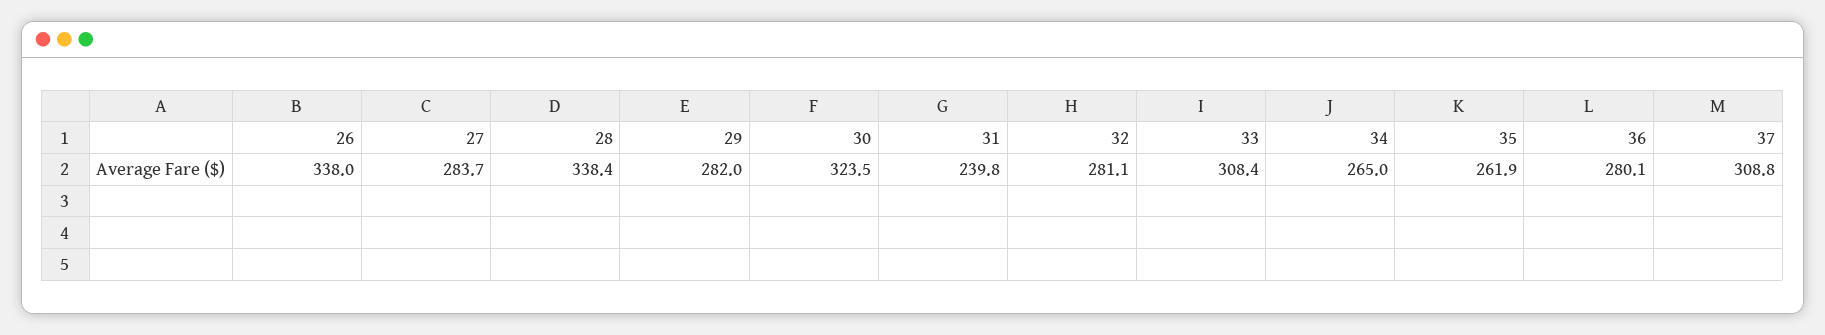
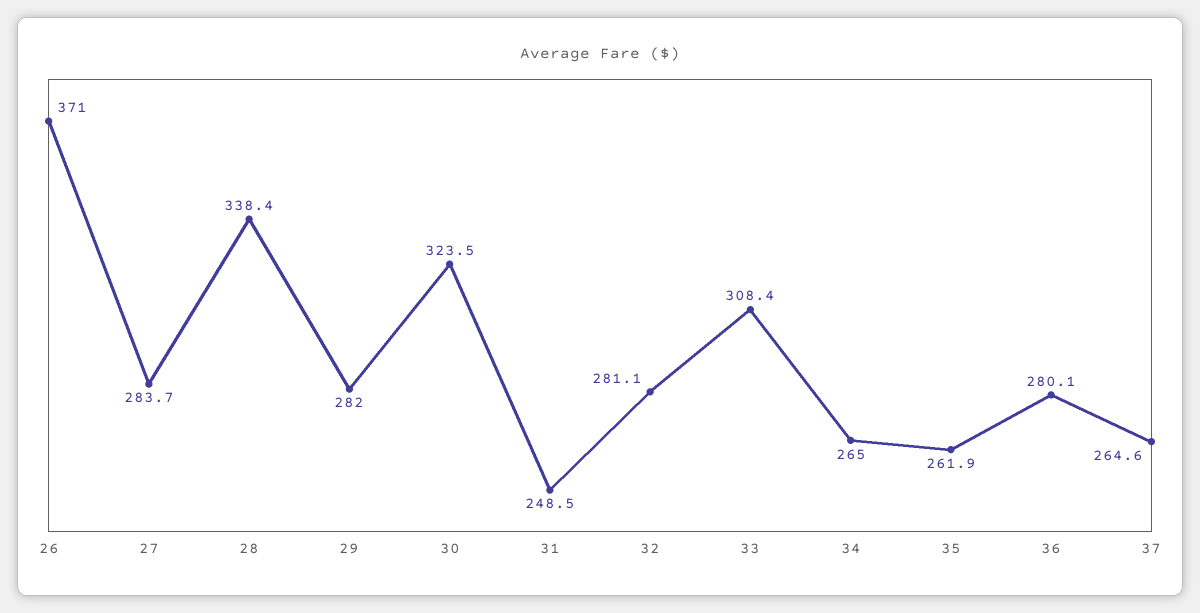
26: 338 -> 371
31: 239.8 -> 248.5
37: 308.8 -> 264.6

